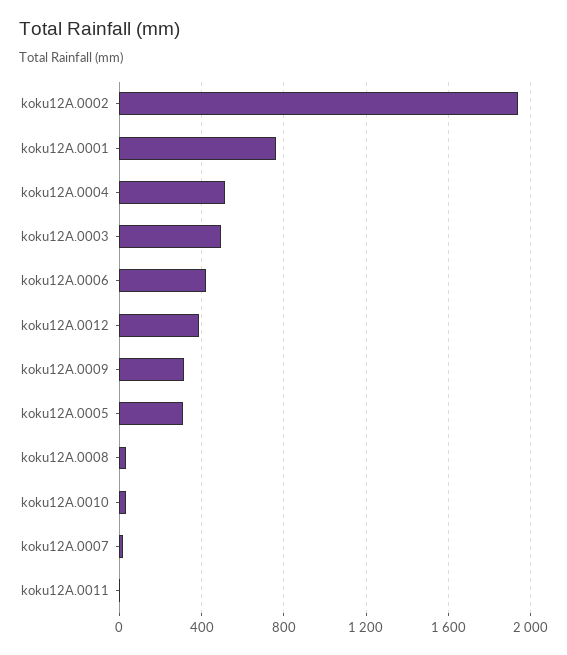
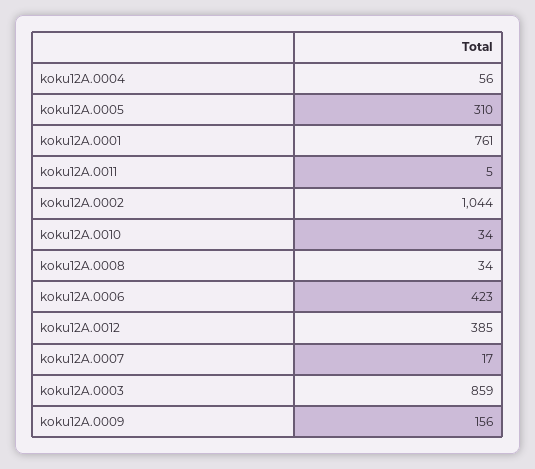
koku12A.0002: 1950 -> 1044
koku12A.0004: 500 -> 56
koku12A.0003: 500 -> 859
koku12A.0009: 300 -> 156

